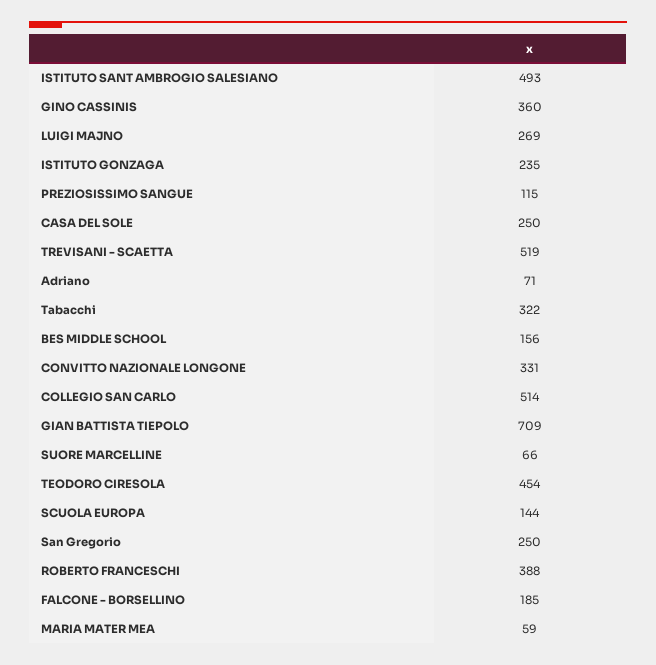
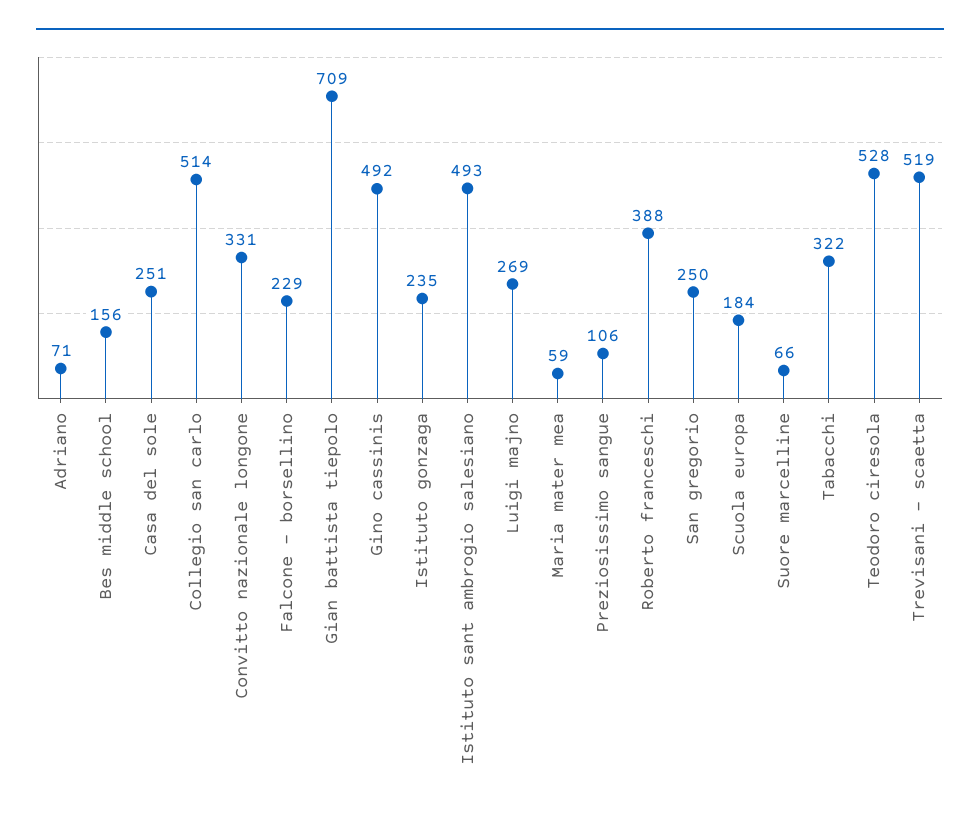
GINO CASSINIS: 360 -> 492
PREZIOSISSIMO SANGUE: 115 -> 106
CASA DEL SOLE: 250 -> 251
TEODORO CIRESOLA: 454 -> 528
SCUOLA EUROPA: 144 -> 184
FALCONE - BORSELLINO: 185 -> 229

